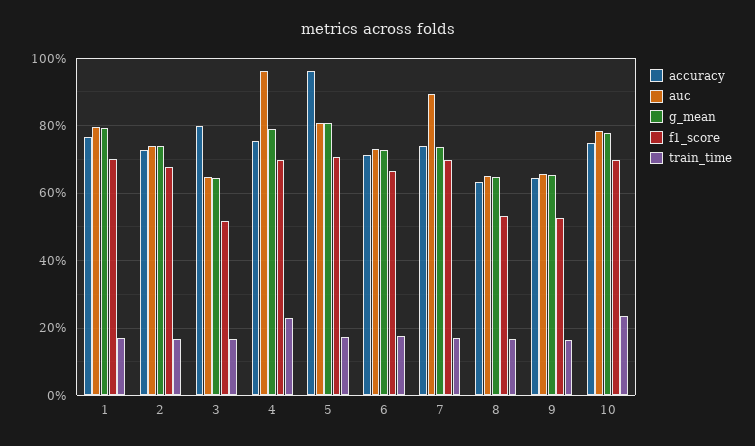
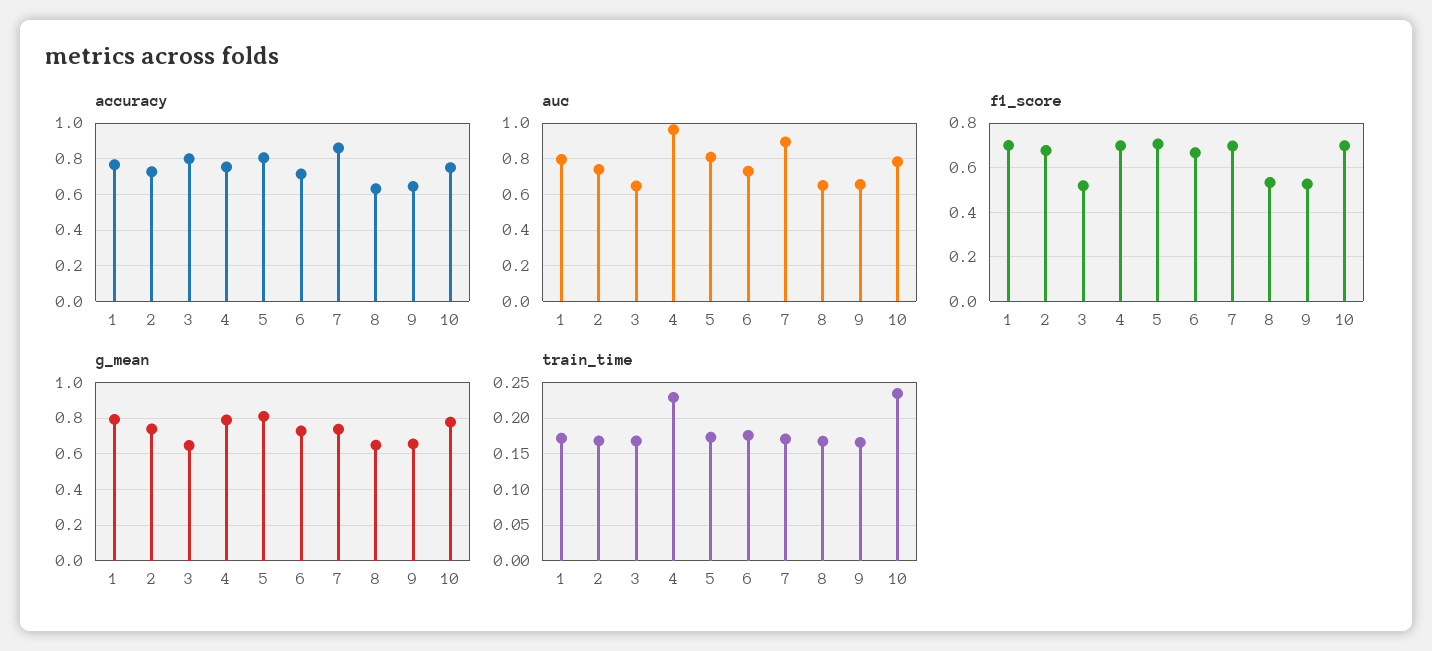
accuracy, 5: 0.96 -> 0.8
accuracy, 7: 0.74 -> 0.85

